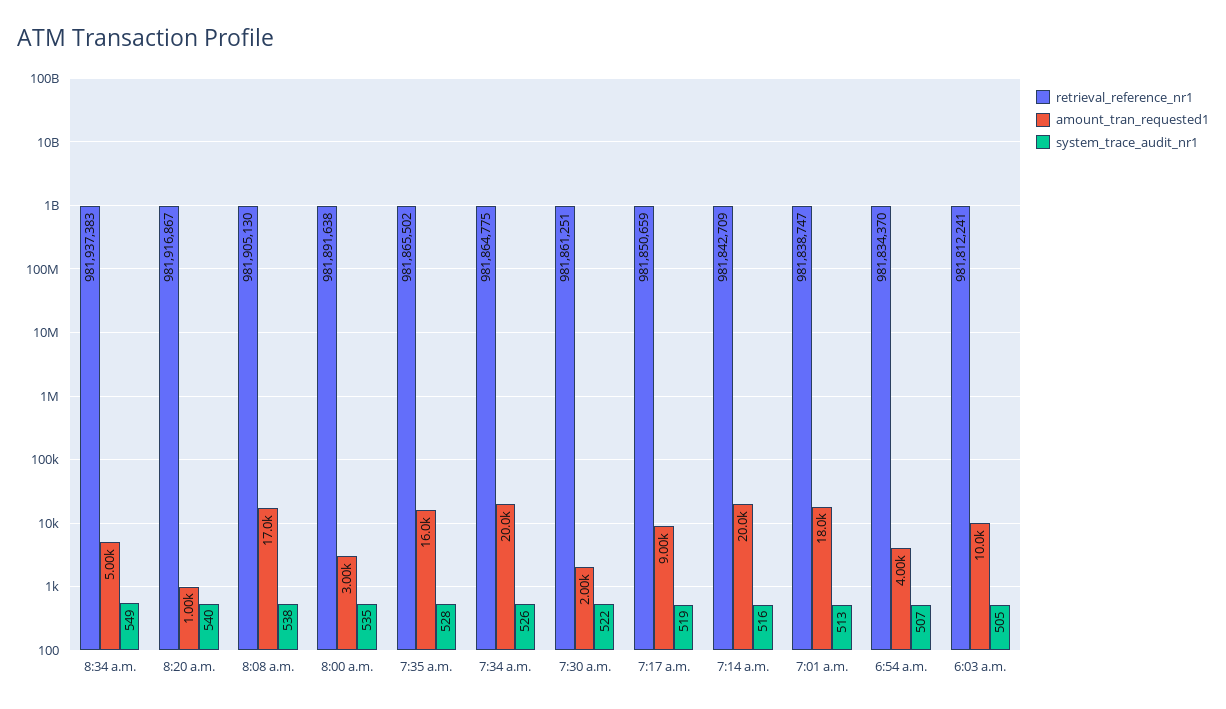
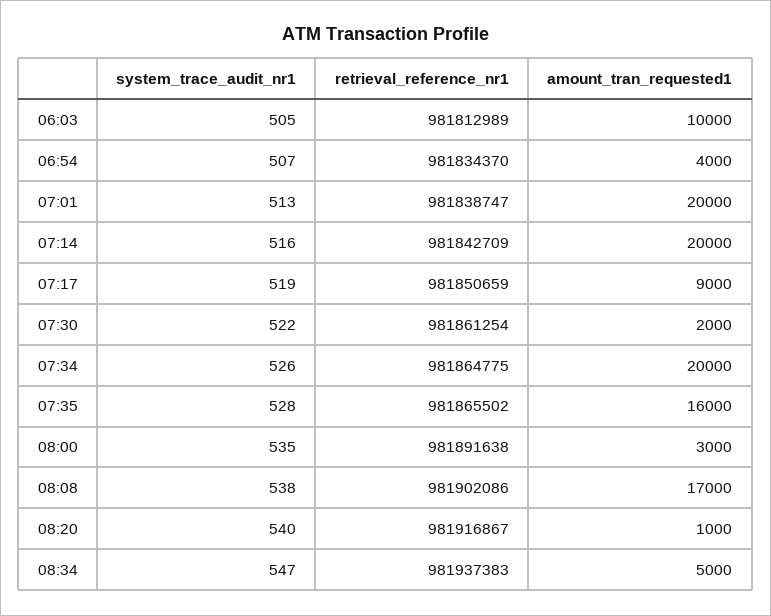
system_trace_audit_nr1, 8:34 a.m.: 549 -> 547
retrieval_reference_nr1, 8:08 a.m.: 981905130 -> 981902086
retrieval_reference_nr1, 7:30 a.m.: 981861251 -> 981861254
amount_tran_requested1, 7:01 a.m.: 18000 -> 20000
retrieval_reference_nr1, 6:03 a.m.: 981812241 -> 981812989

